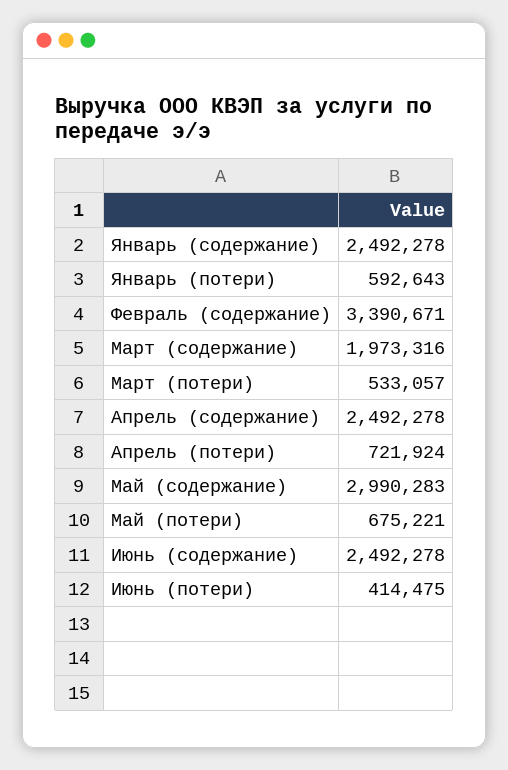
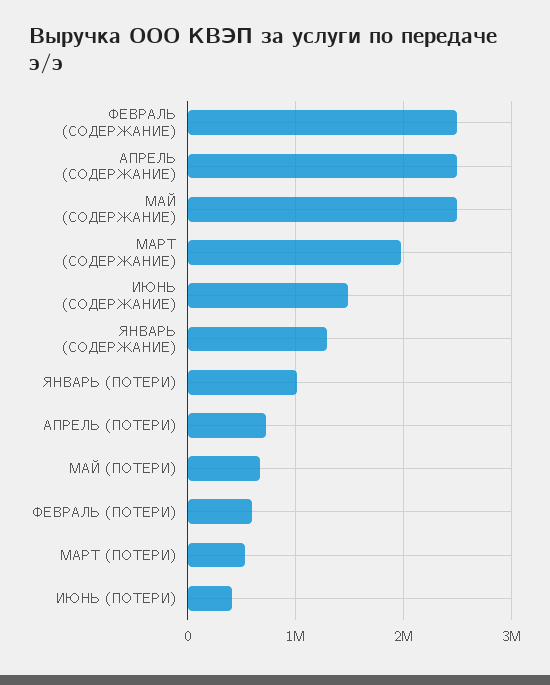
Январь (содержание): 2492278 -> 1300000
Январь (потери): 592643 -> 1000000
Февраль (содержание): 3390671 -> 2500000
Май (содержание): 2990283 -> 2500000
Июнь (содержание): 2492278 -> 1500000
ФЕВРАЛЬ (ПОТЕРИ): none -> 600000

